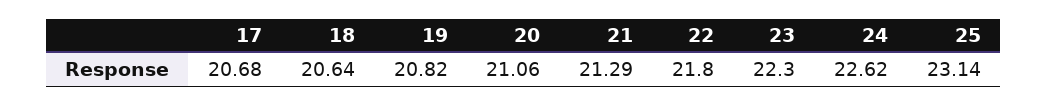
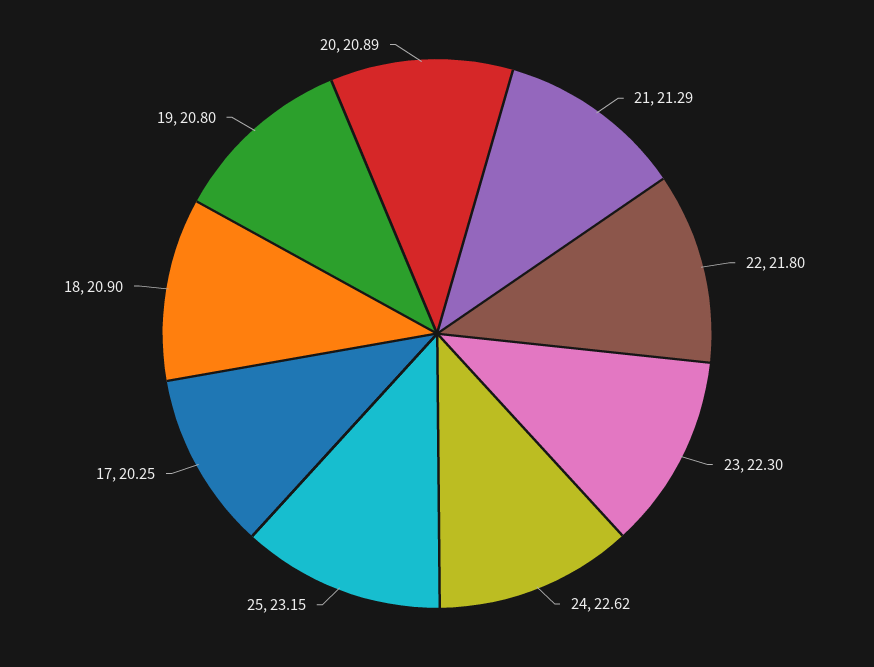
17: 20.68 -> 20.25
18: 20.64 -> 20.9
19: 20.82 -> 20.8
20: 21.06 -> 20.89
25: 23.14 -> 23.15

